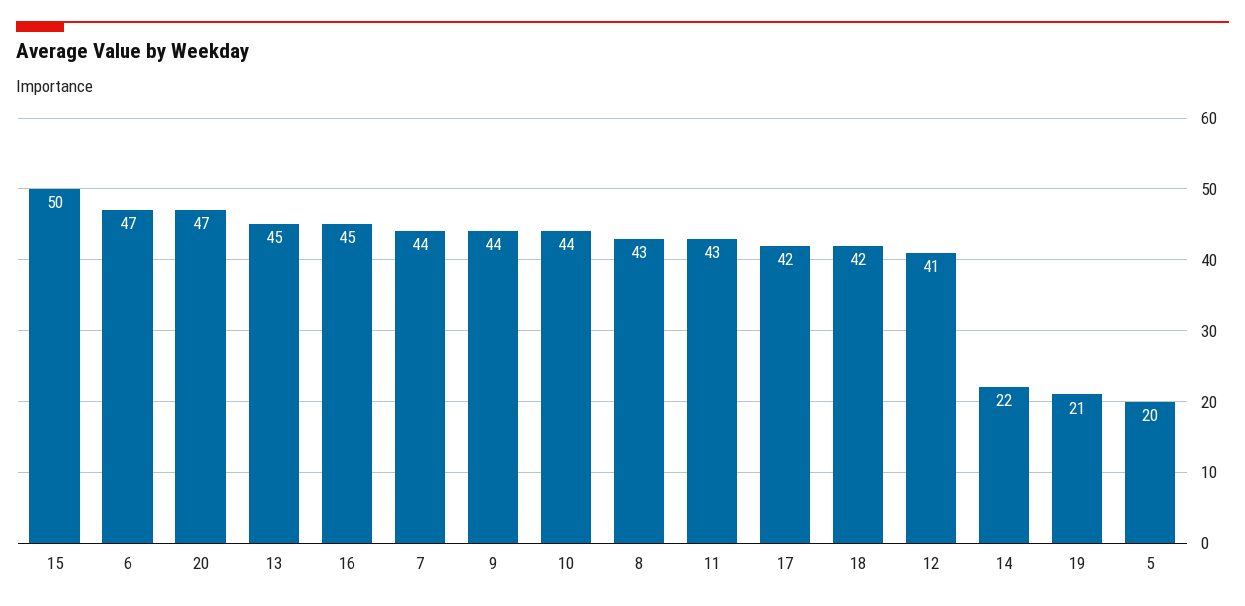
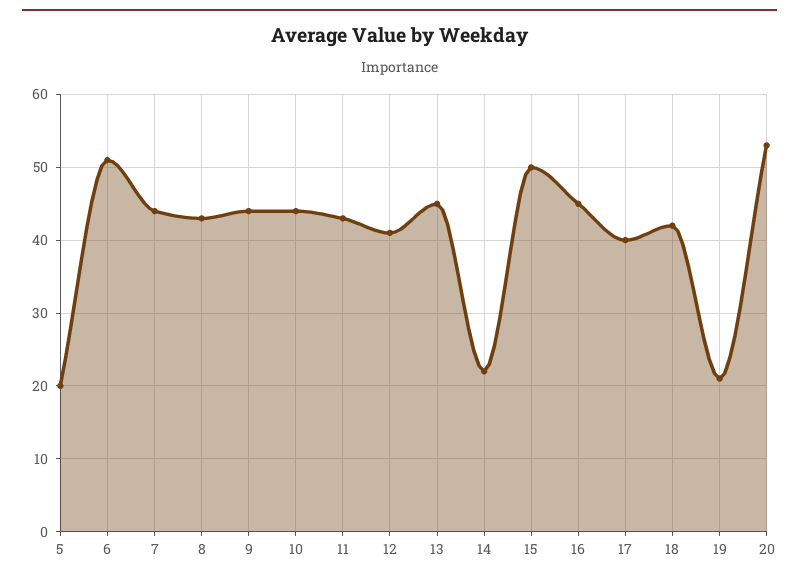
6: 47 -> 51
20: 47 -> 53
17: 42 -> 40

